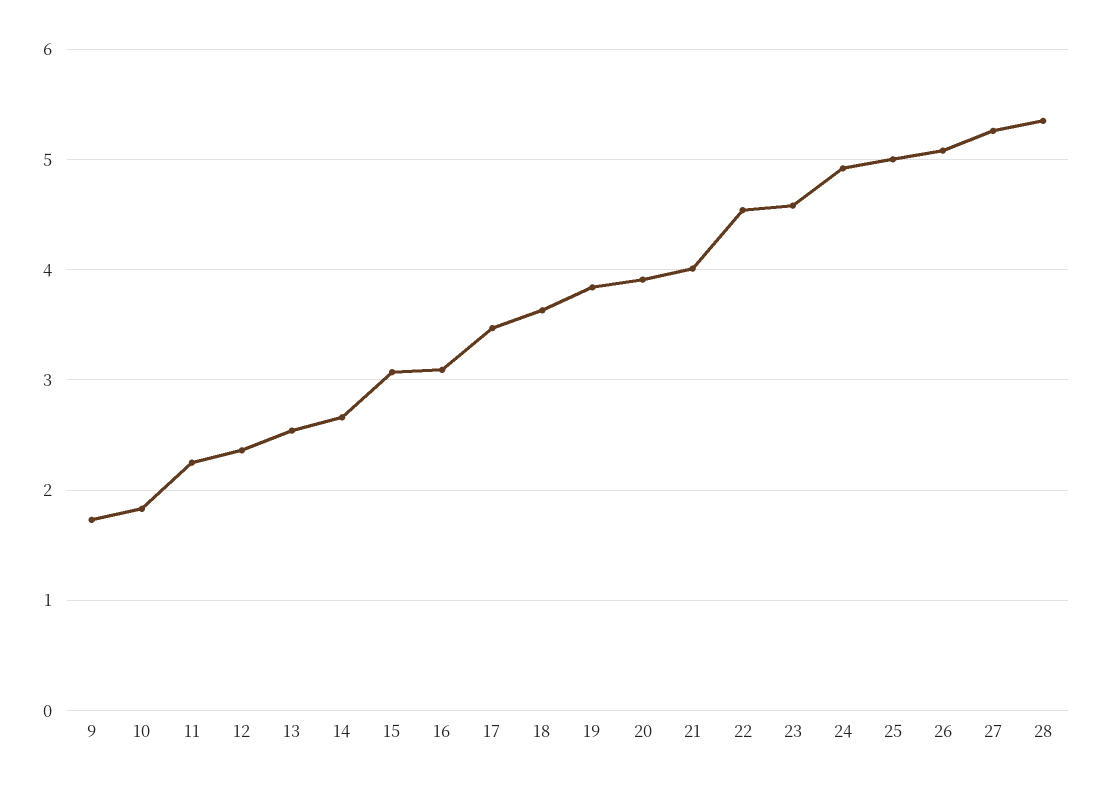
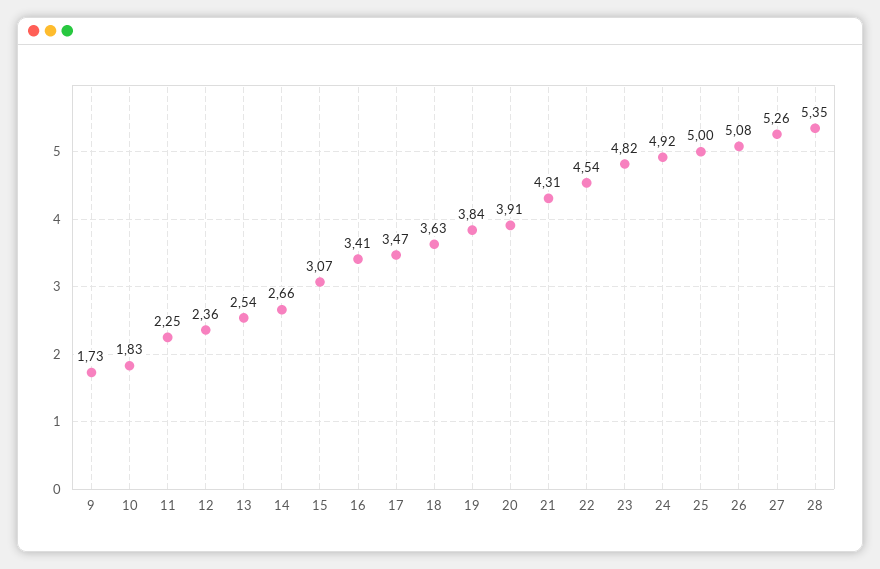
16: 3.1 -> 3.41
21: 4 -> 4.31
23: 4.6 -> 4.82

